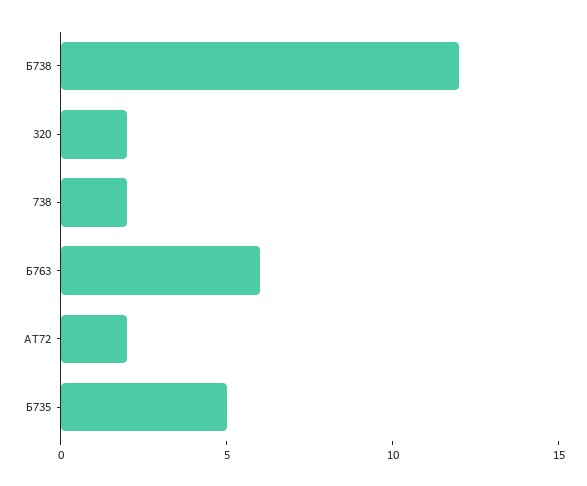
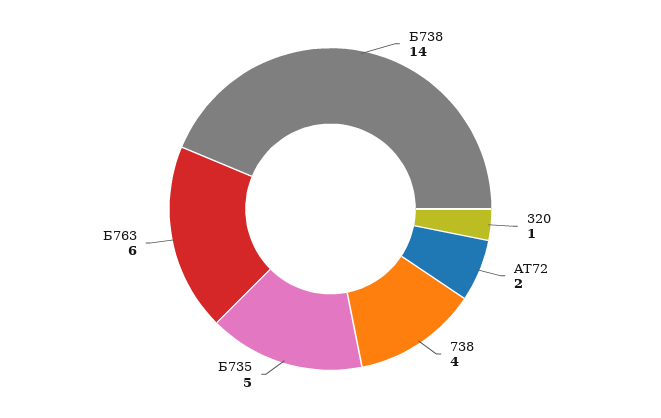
Б738: 12 -> 14
320: 2 -> 1
738: 2 -> 4

